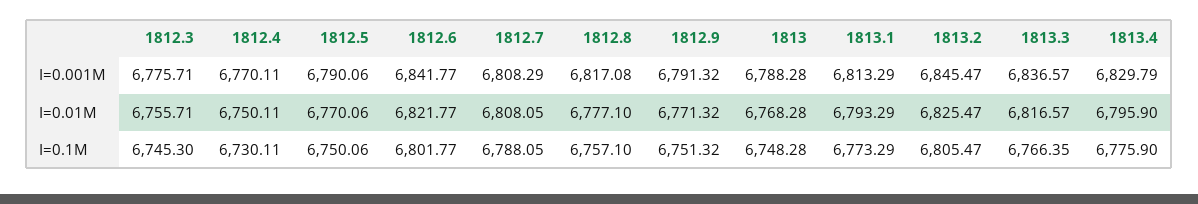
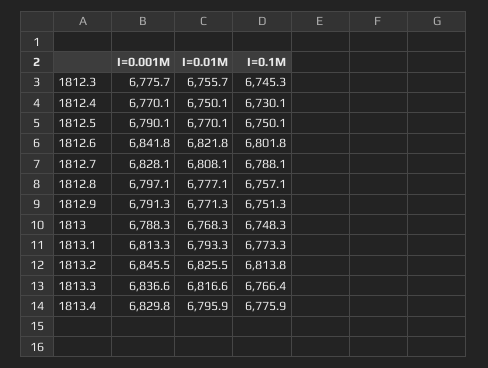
1812.7, I=0.001M: 6808.29 -> 6828.1
1812.8, I=0.001M: 6817.08 -> 6797.1
1813.2, I=0.1M: 6805.47 -> 6813.8

